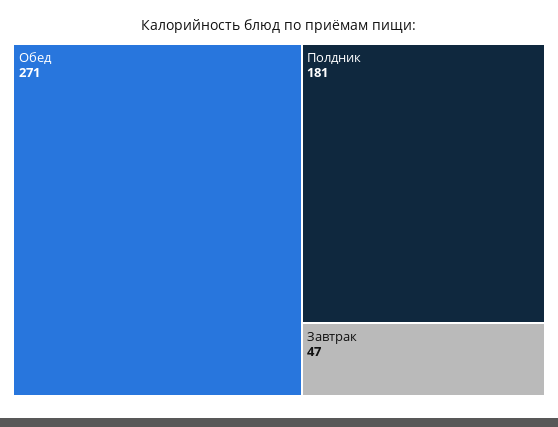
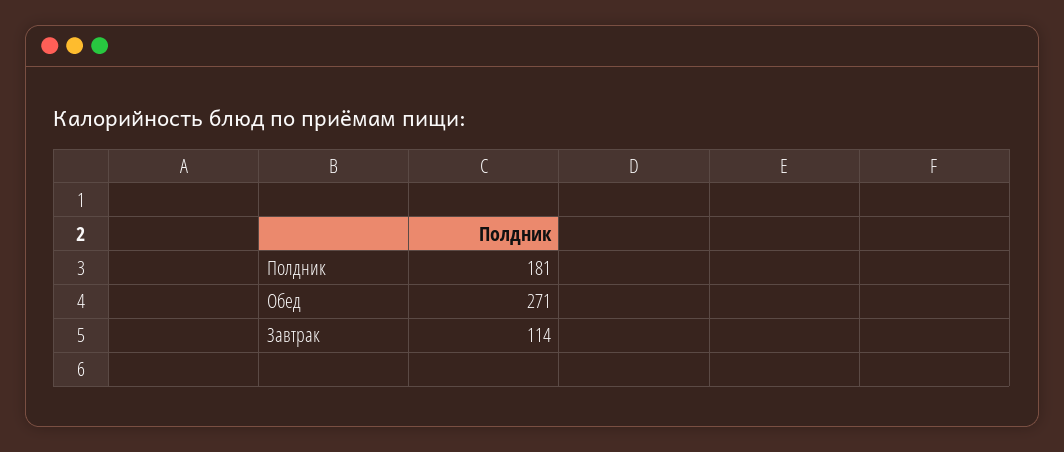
Завтрак: 47 -> 114

